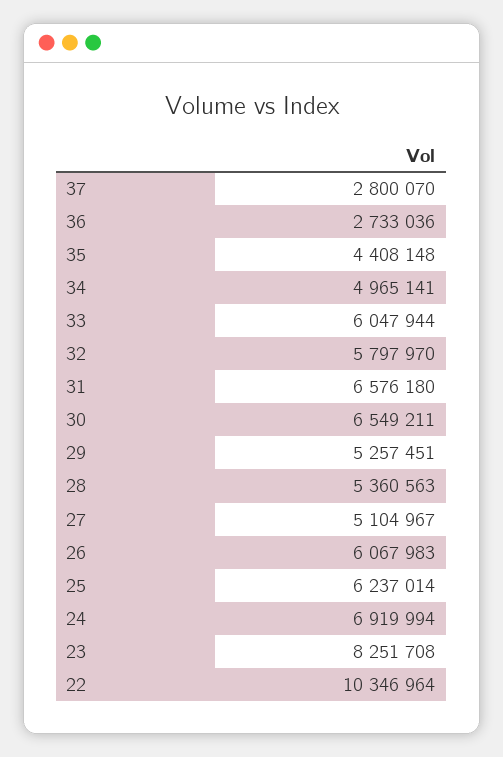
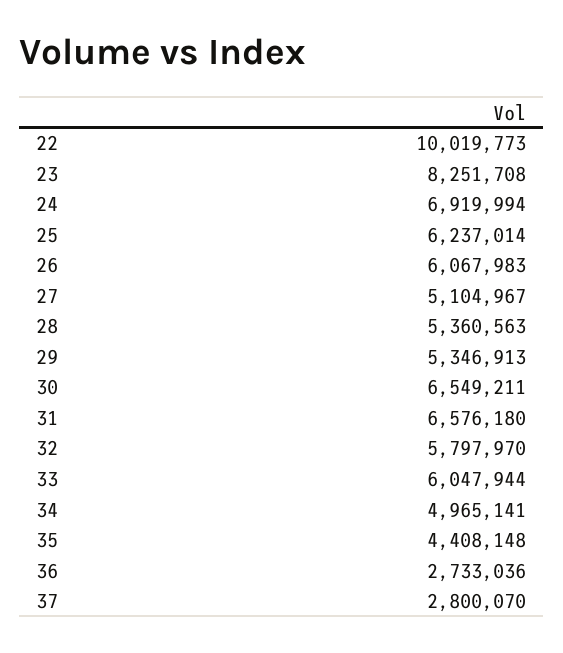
29: 5257451 -> 5346913
22: 10346964 -> 10019773

